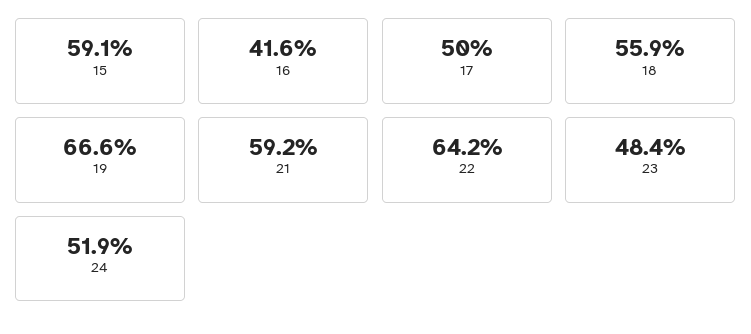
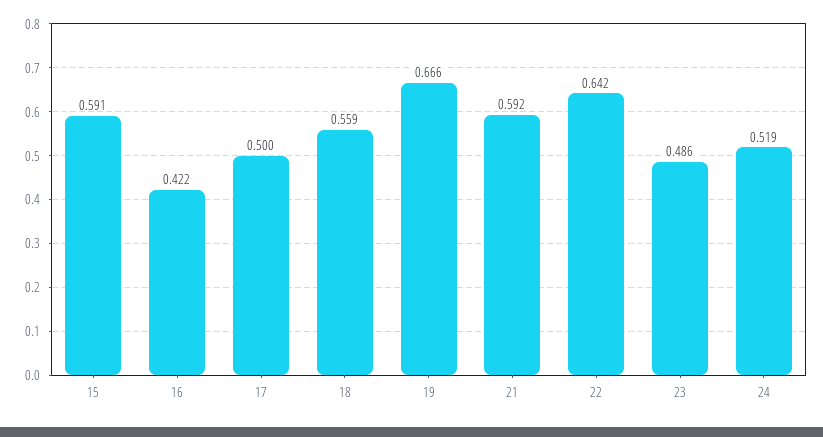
16: 0.416 -> 0.422
23: 0.484 -> 0.486

